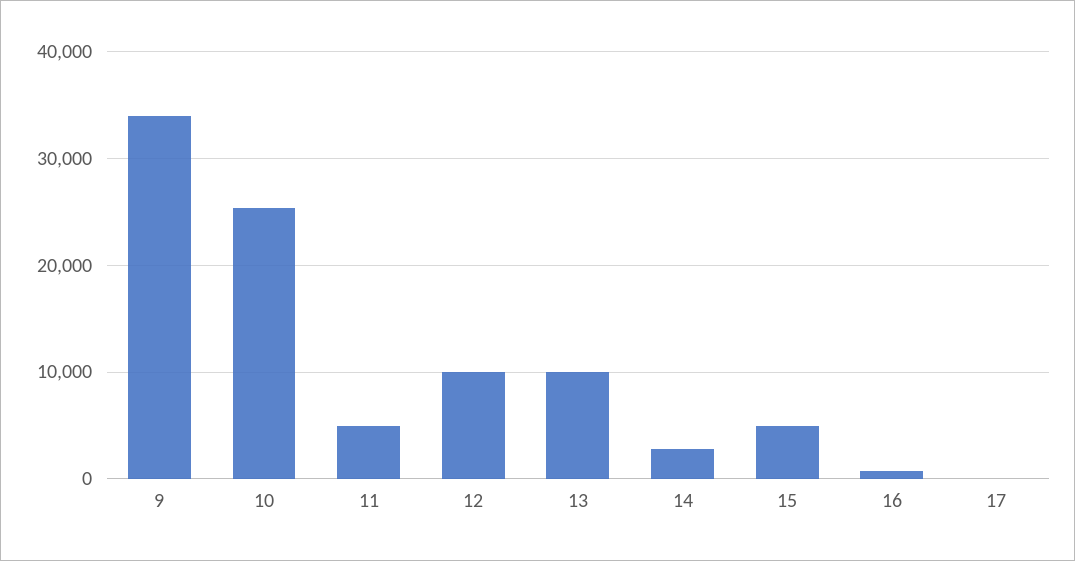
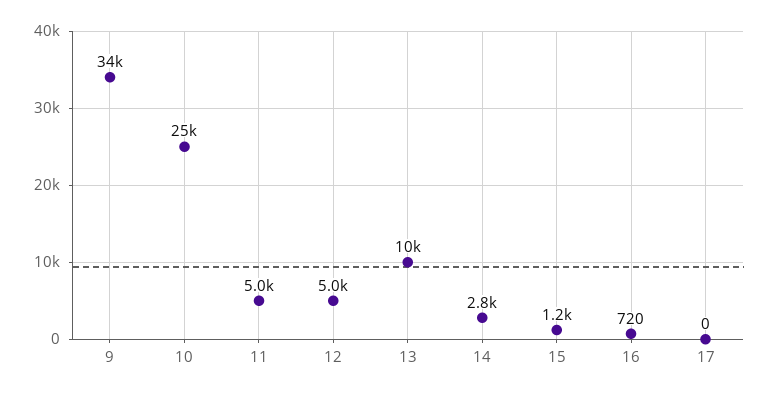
12: 10000 -> 5000
15: 5000 -> 1200

